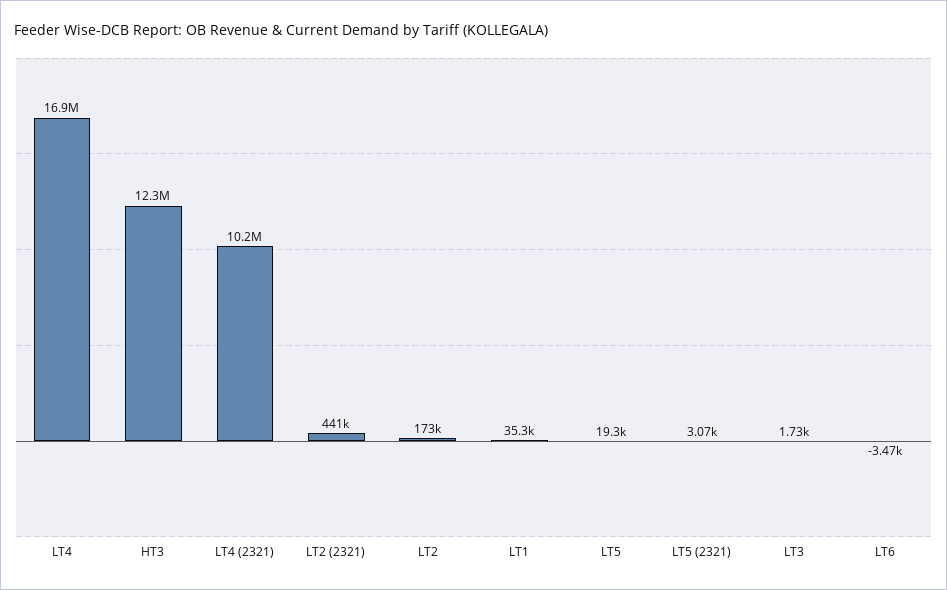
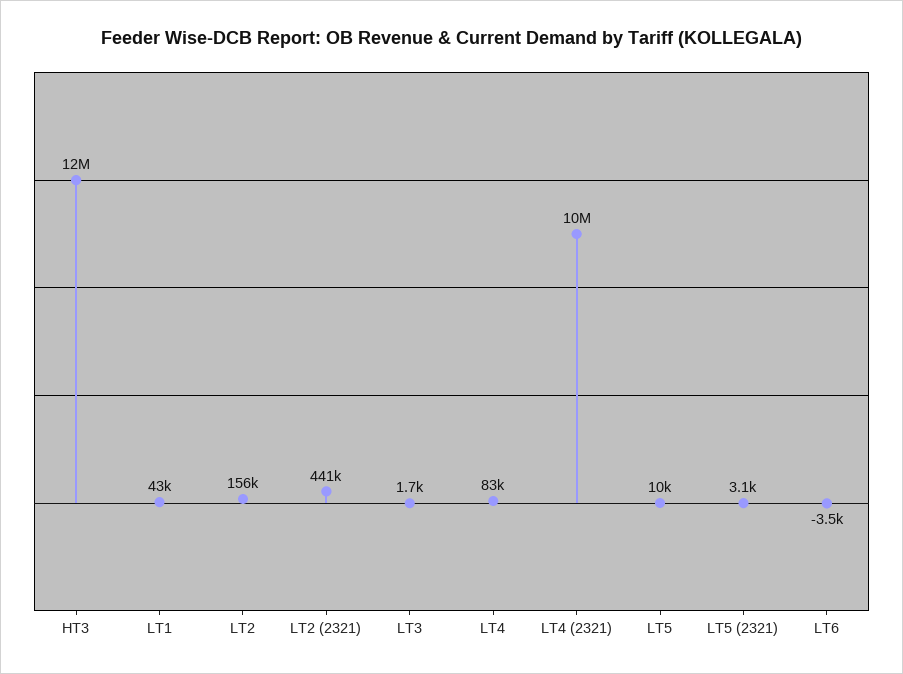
LT4: 16900000 -> 83000
LT2: 173000 -> 156000
LT1: 35300 -> 43000
LT5: 19300 -> 10000

